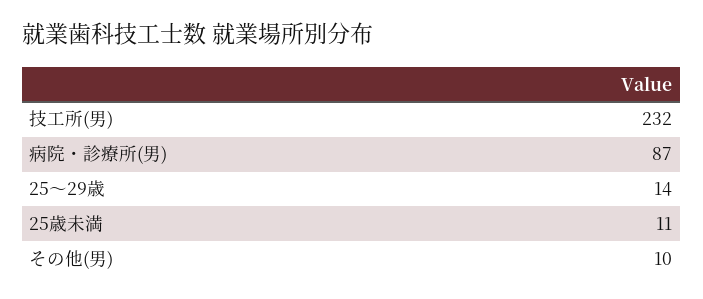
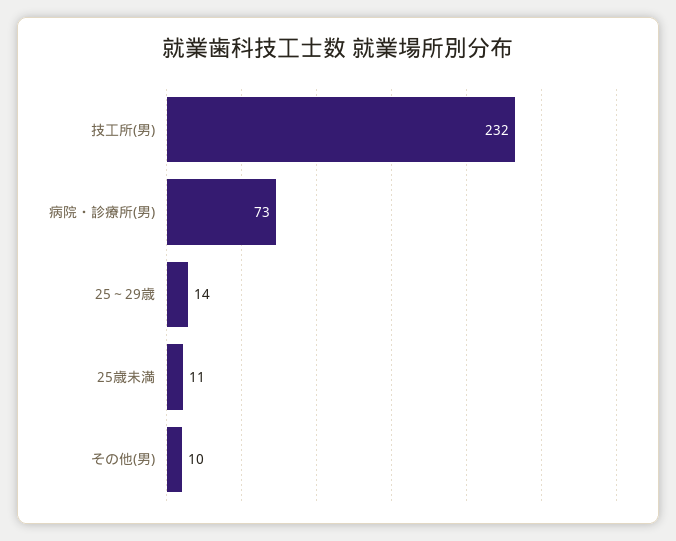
病院・診療所(男): 87 -> 73

